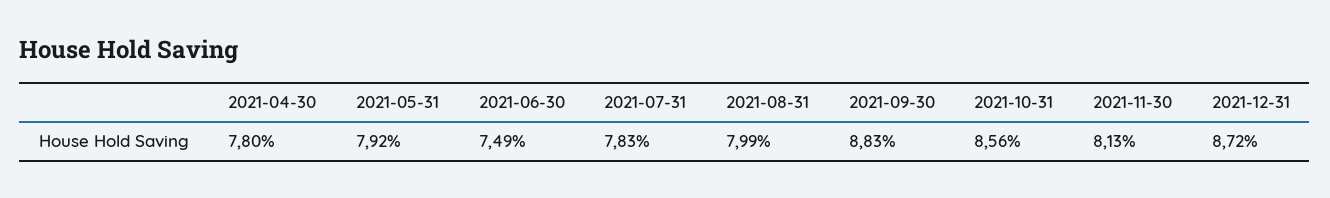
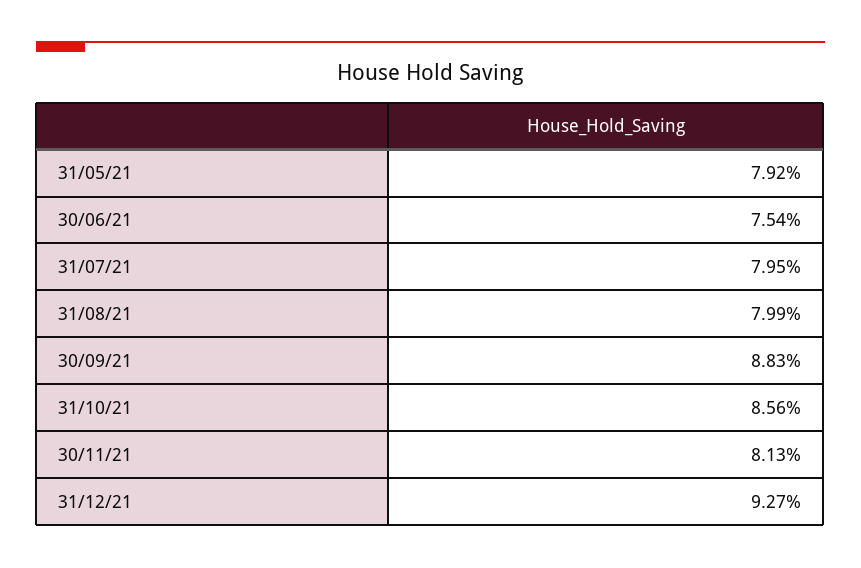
2021-04-30: 7.8 -> none
2021-06-30: 7.49 -> 7.54
2021-07-31: 7.83 -> 7.95
2021-12-31: 8.72 -> 9.27

